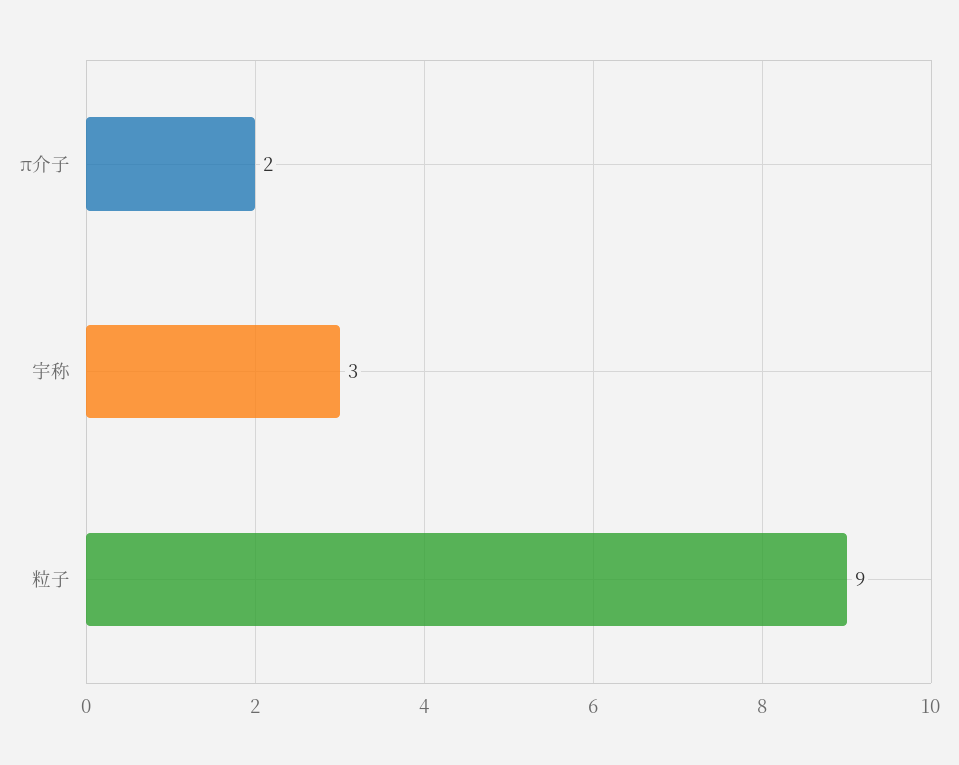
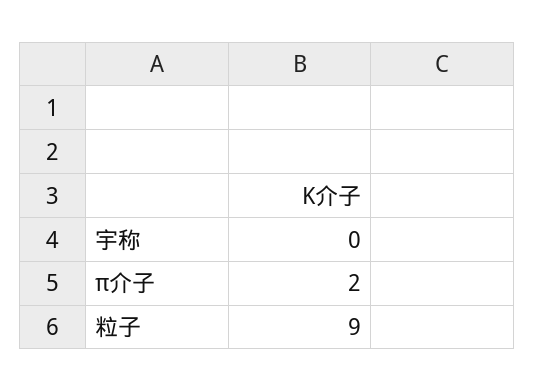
宇称: 3 -> 0

